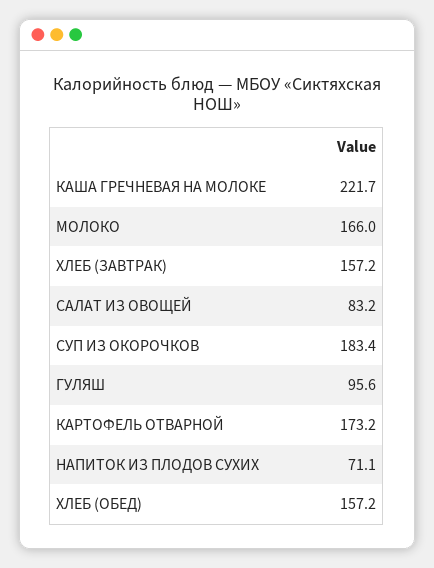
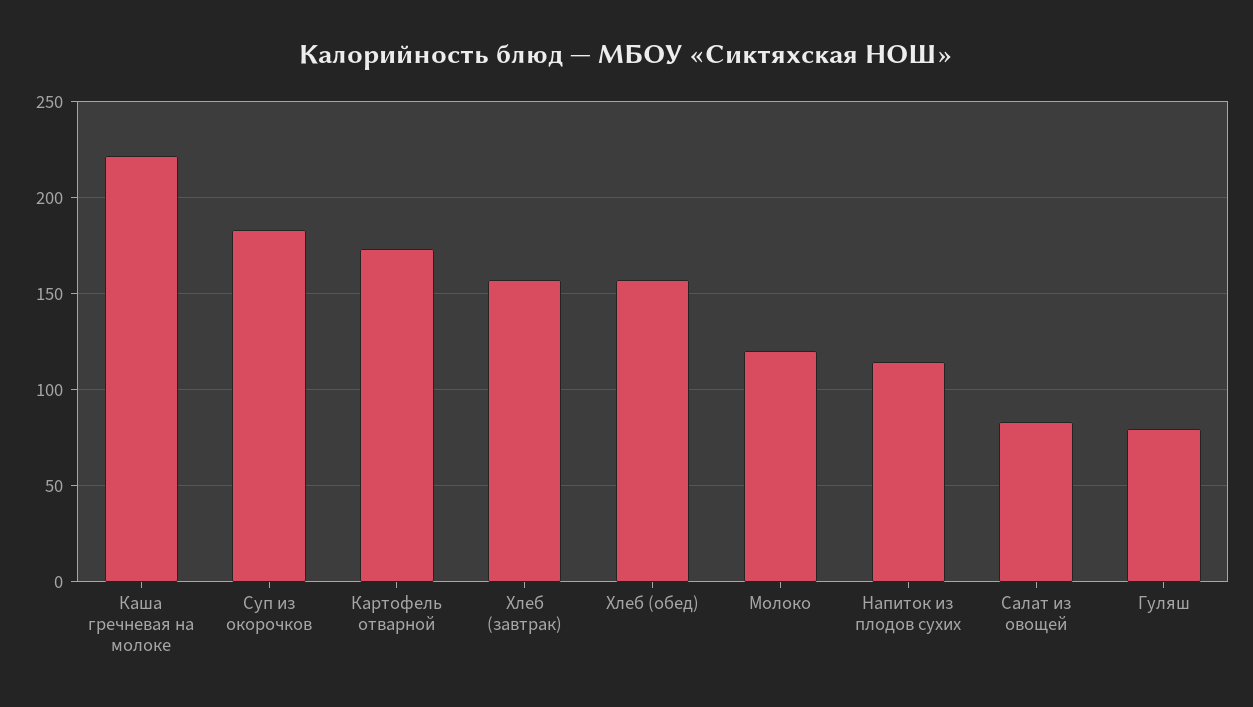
МОЛОКО: 166 -> 120
ГУЛЯШ: 95.6 -> 80
НАПИТОК ИЗ ПЛОДОВ СУХИХ: 71.1 -> 115

